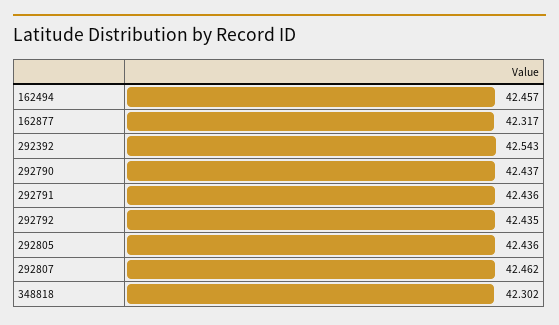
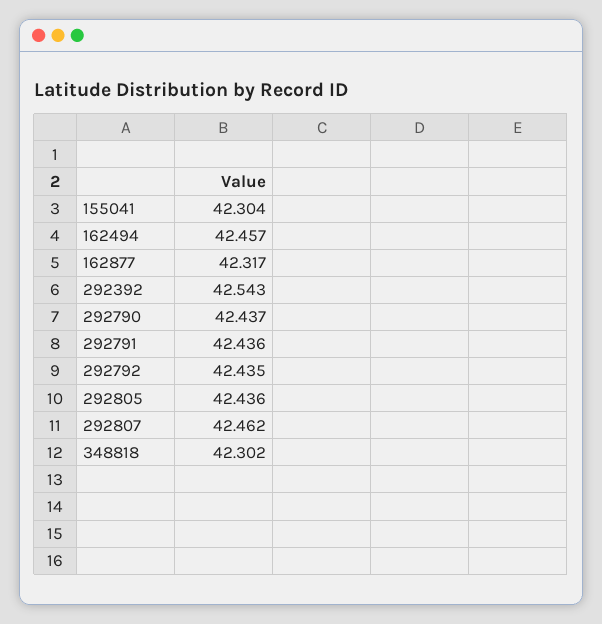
155041: none -> 42.304

